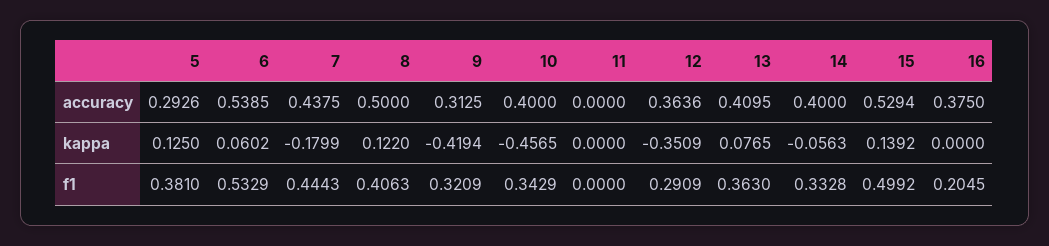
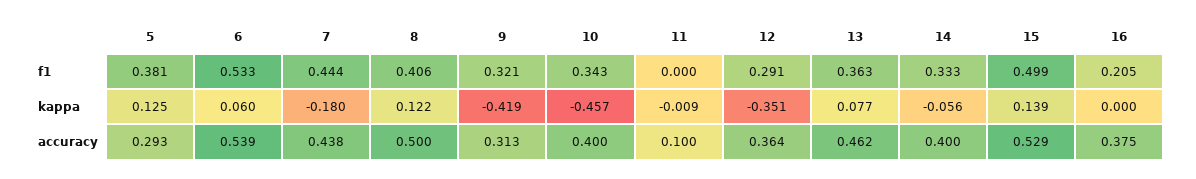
11, accuracy: 0 -> 0.1
13, accuracy: 0.4095 -> 0.462
11, kappa: 0 -> -0.009

